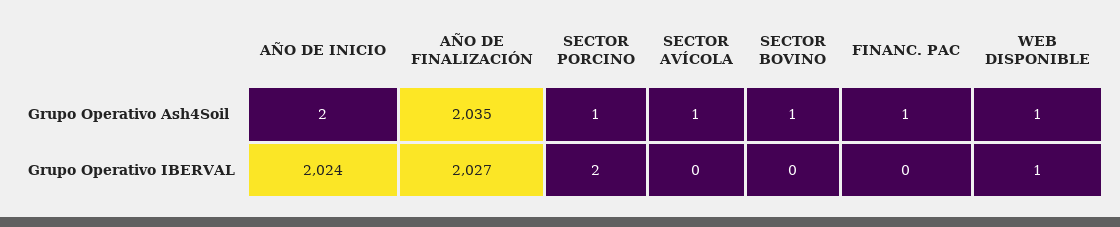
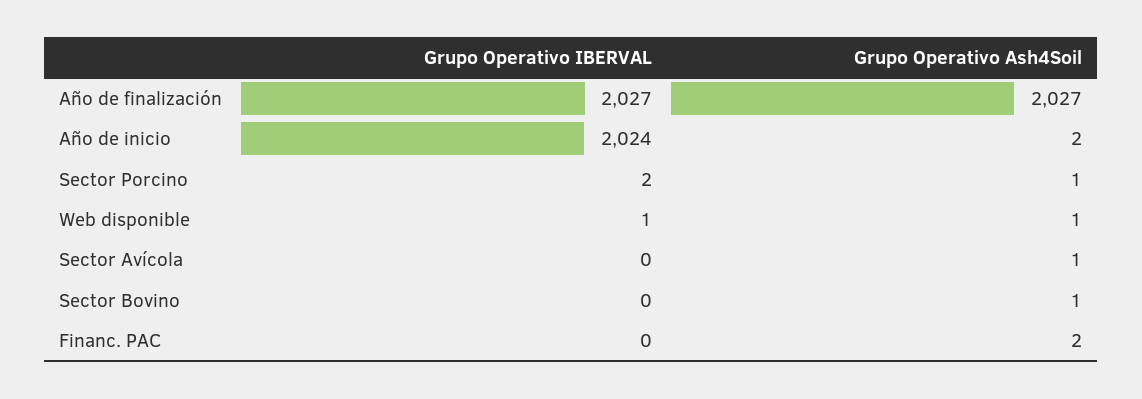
AÑO DE FINALIZACIÓN, Grupo Operativo Ash4Soil: 2035 -> 2027
FINANC. PAC, Grupo Operativo Ash4Soil: 1 -> 2

